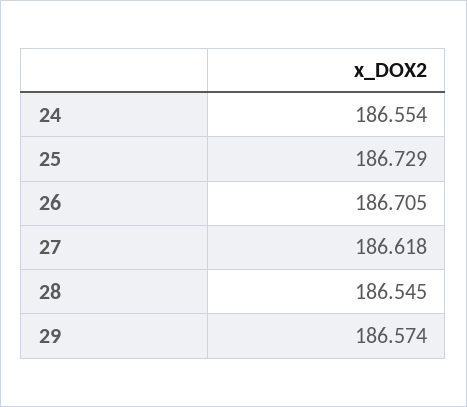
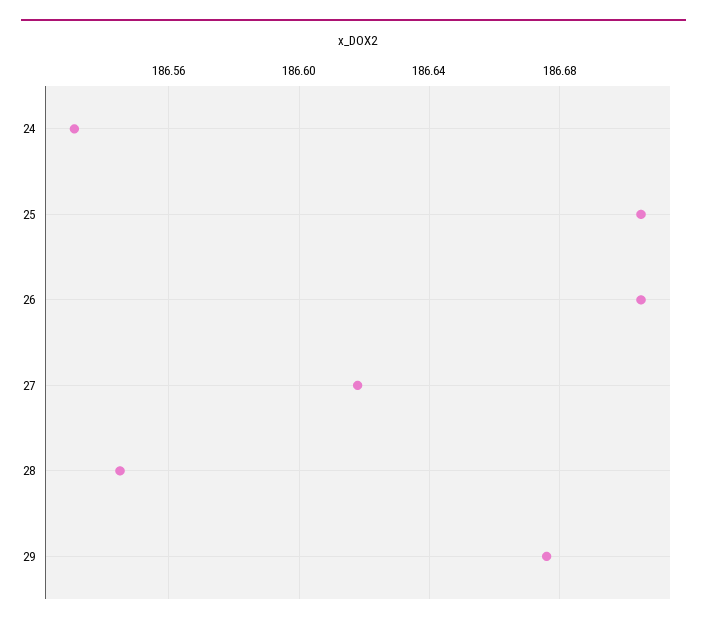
24: 186.554 -> 186.53
25: 186.729 -> 186.705
29: 186.574 -> 186.675

